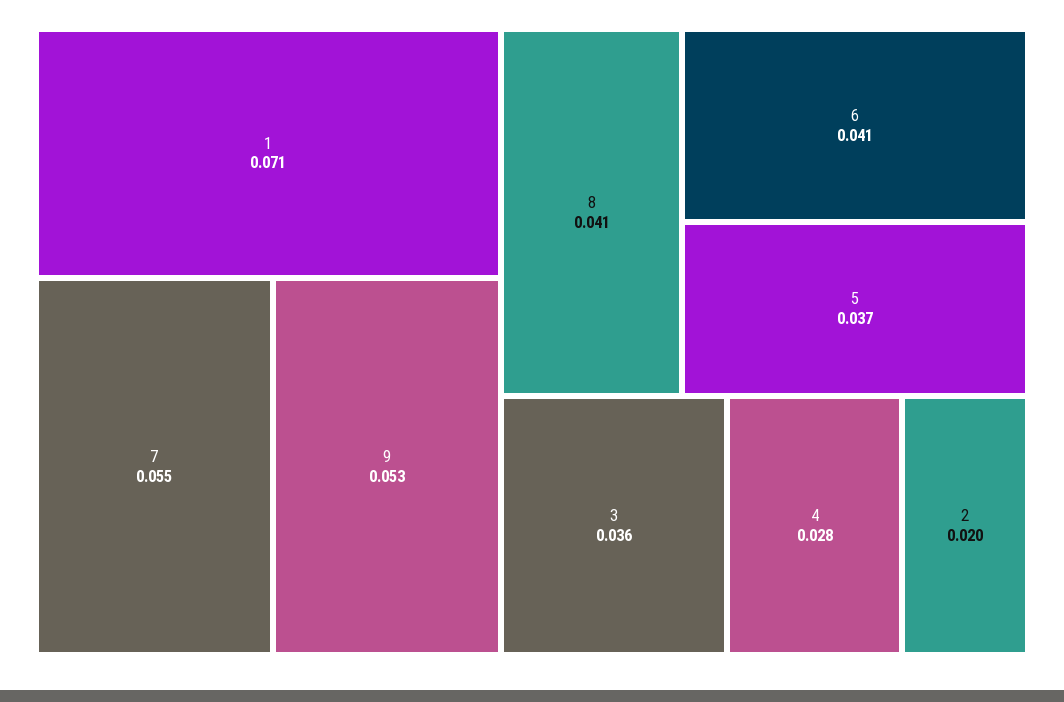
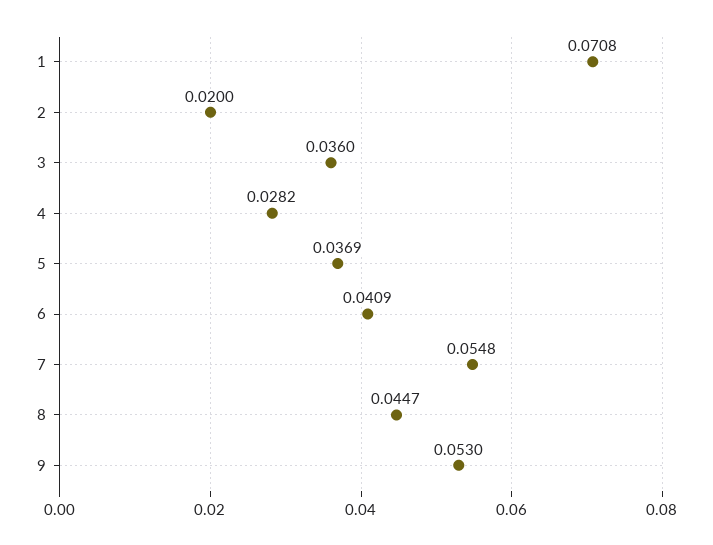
8: 0.041 -> 0.0447

